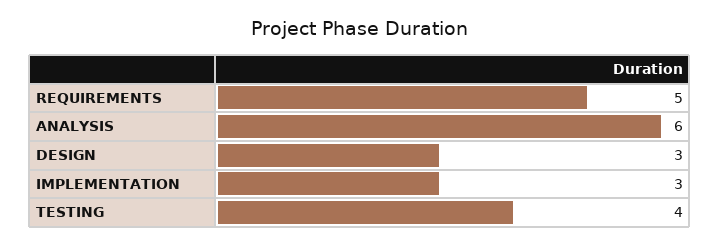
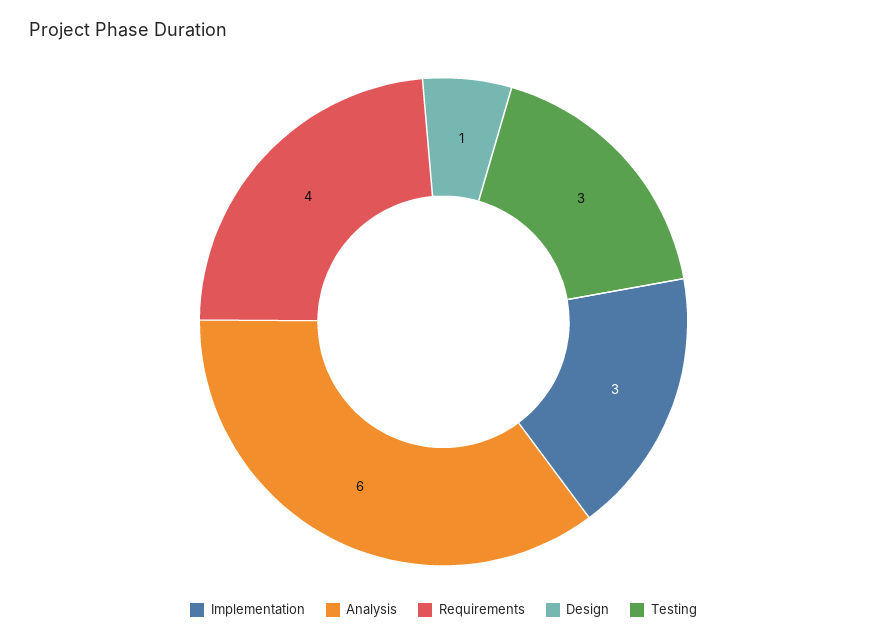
REQUIREMENTS: 5 -> 4
DESIGN: 3 -> 1
TESTING: 4 -> 3

